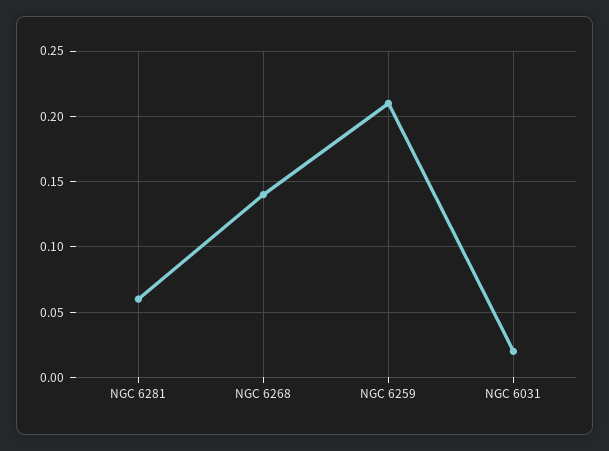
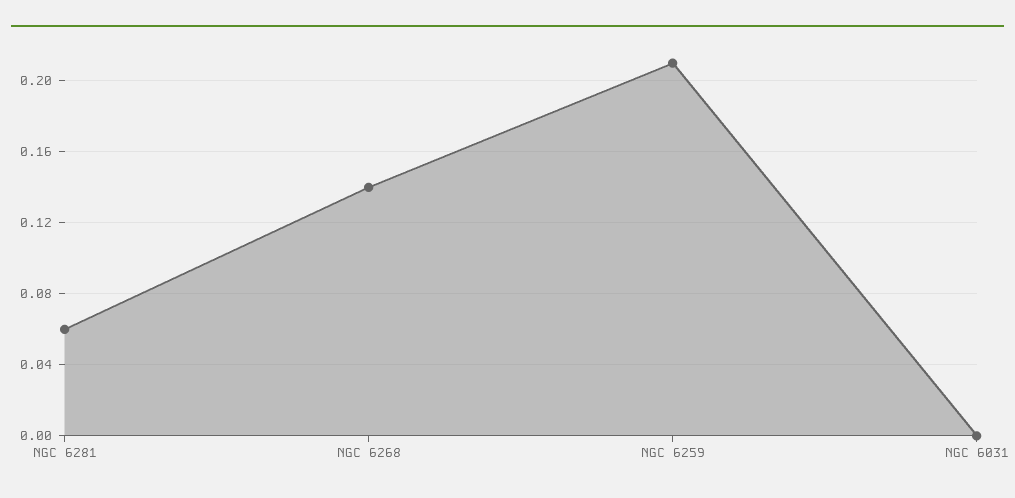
NGC 6031: 0.02 -> 0

